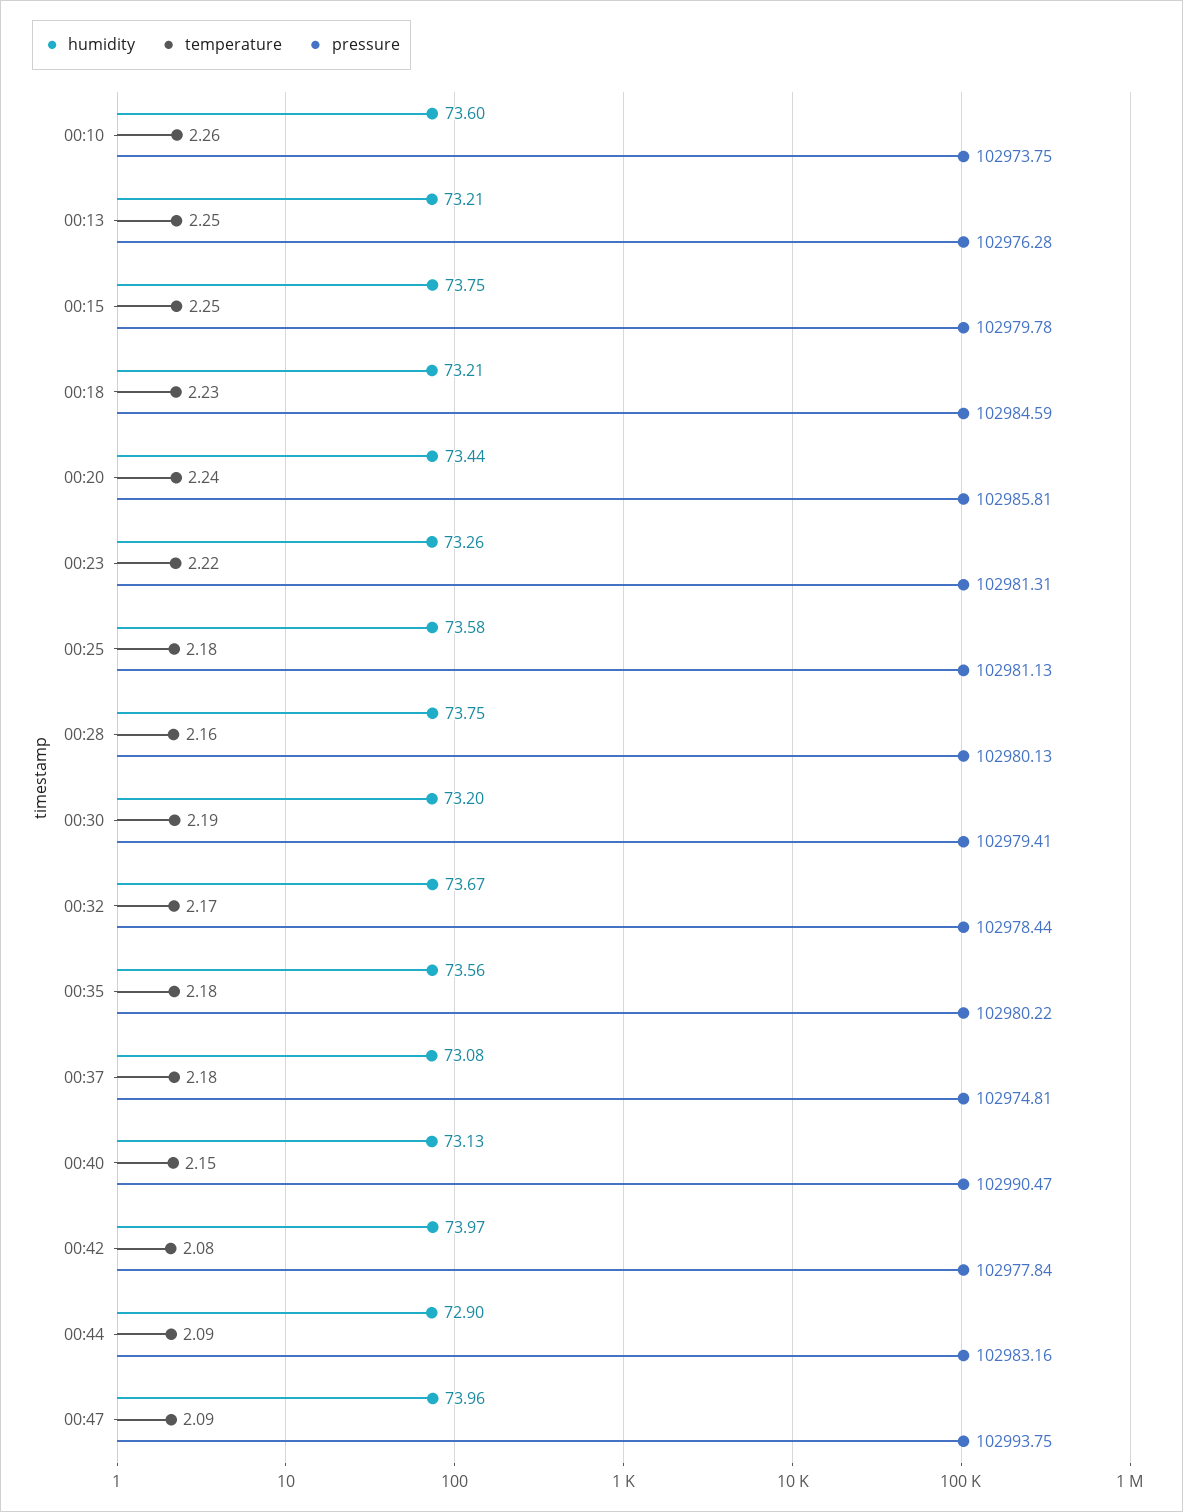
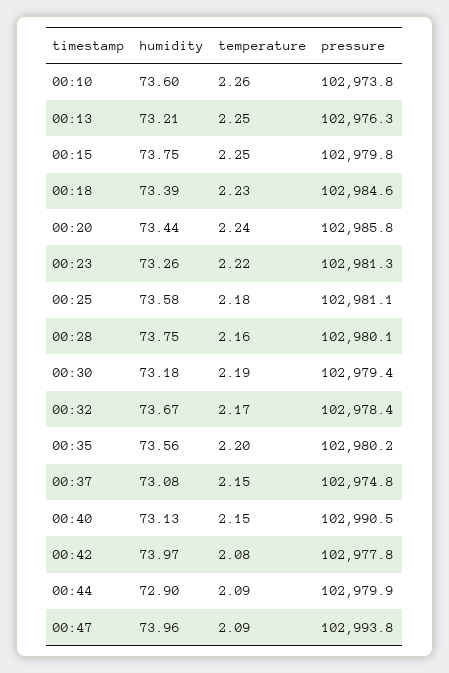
humidity, 00:18: 73.21 -> 73.39
humidity, 00:30: 73.2 -> 73.18
temperature, 00:35: 2.18 -> 2.2
temperature, 00:37: 2.18 -> 2.15
pressure, 00:44: 102983.16 -> 102979.9

